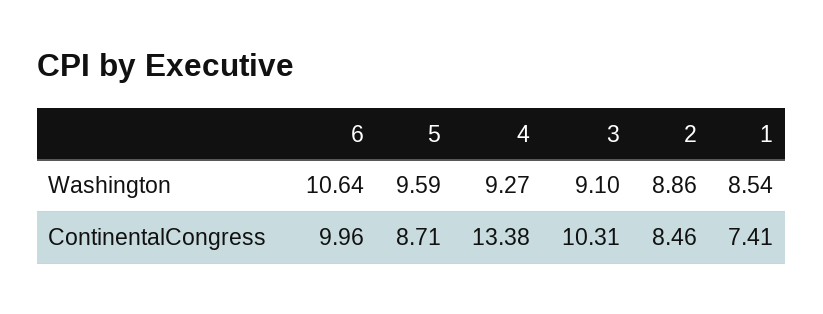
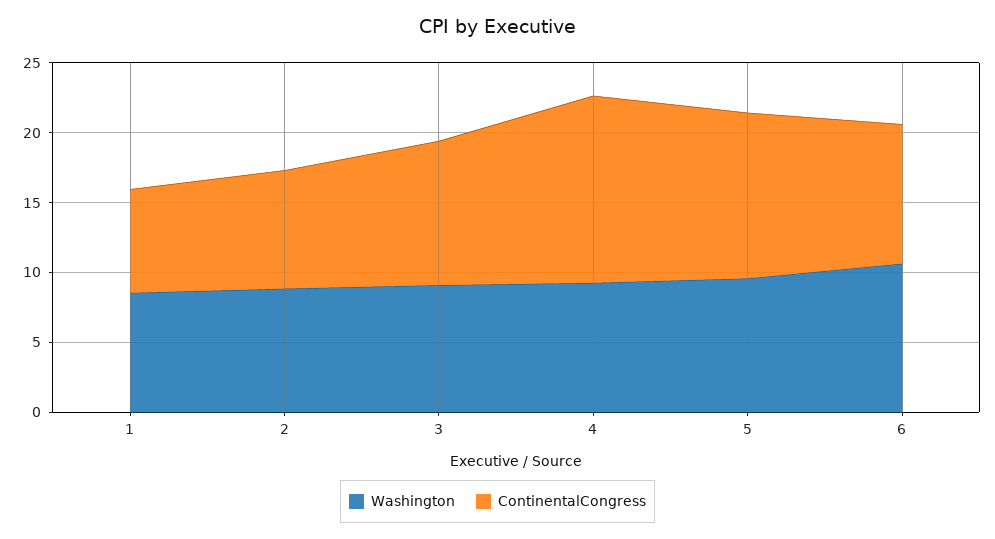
ContinentalCongress, 5: 8.71 -> 12

